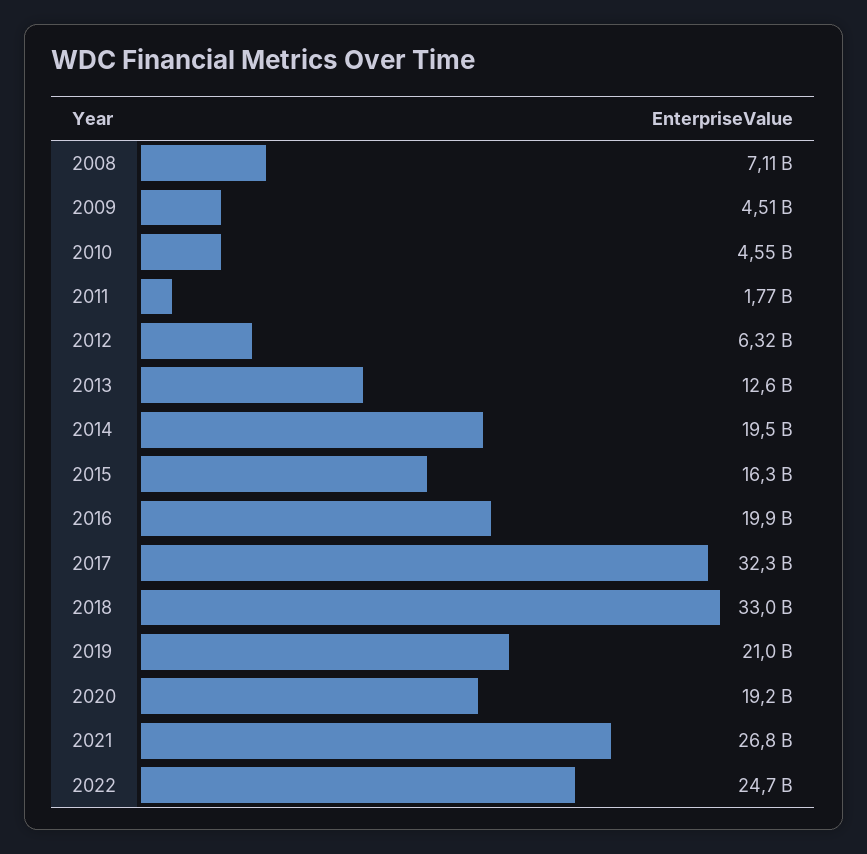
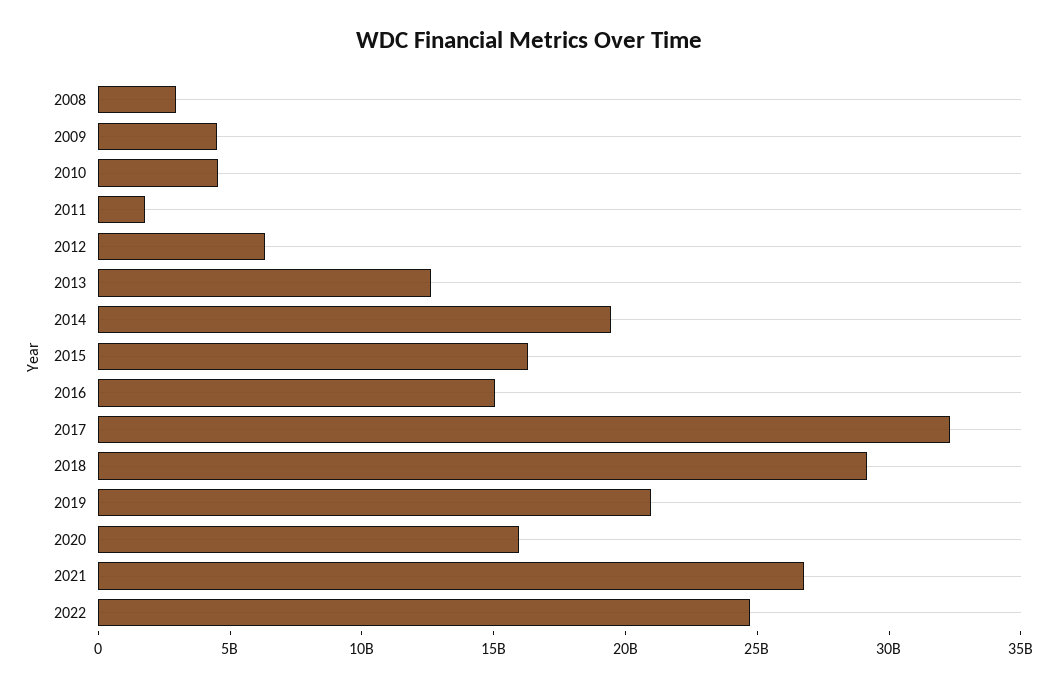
2008: 7110000000 -> 3000000000
2016: 19900000000 -> 15000000000
2018: 33000000000 -> 29000000000
2020: 19200000000 -> 16000000000

